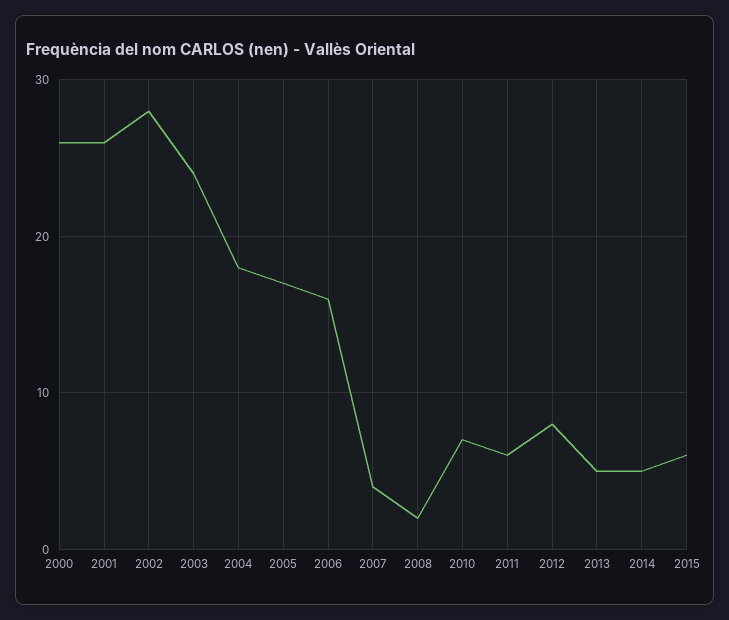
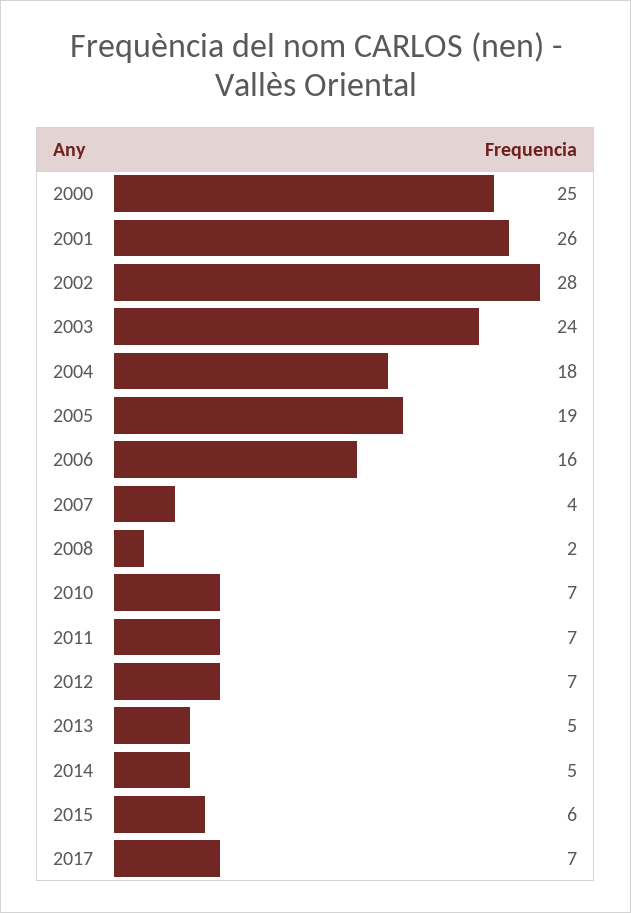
2000: 26 -> 25
2005: 17 -> 19
2011: 6 -> 7
2012: 8 -> 7
2017: none -> 7

